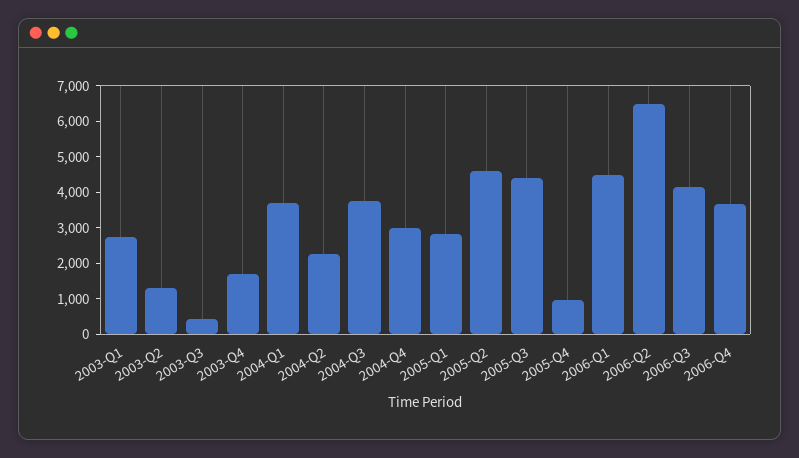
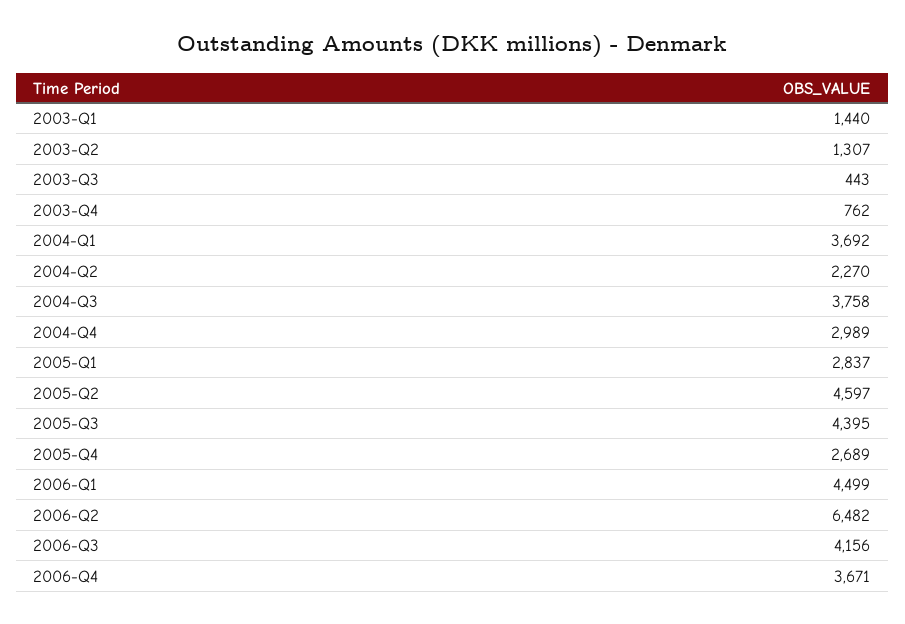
2003-Q1: 2750 -> 1440
2003-Q4: 1750 -> 762
2005-Q4: 1000 -> 2689

